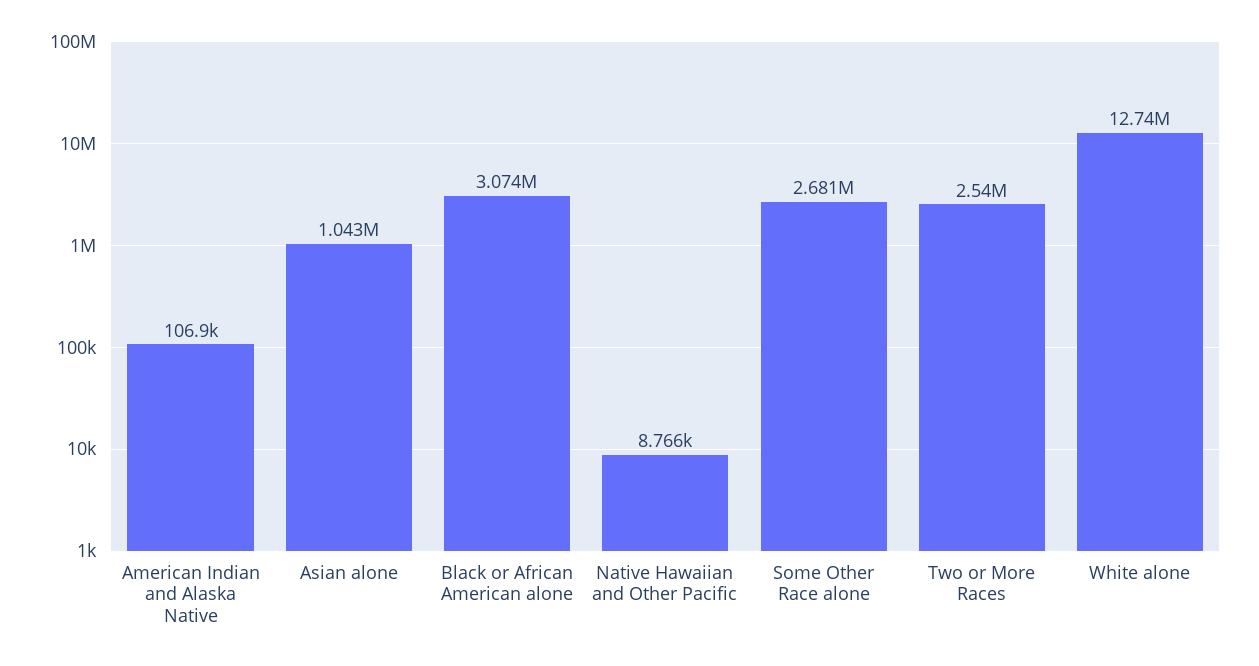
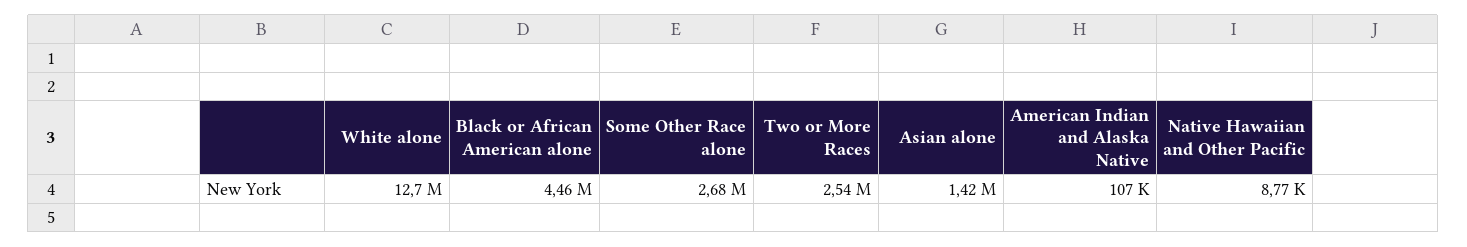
Asian alone: 1043000 -> 1420000
Black or African American alone: 3074000 -> 4460000

